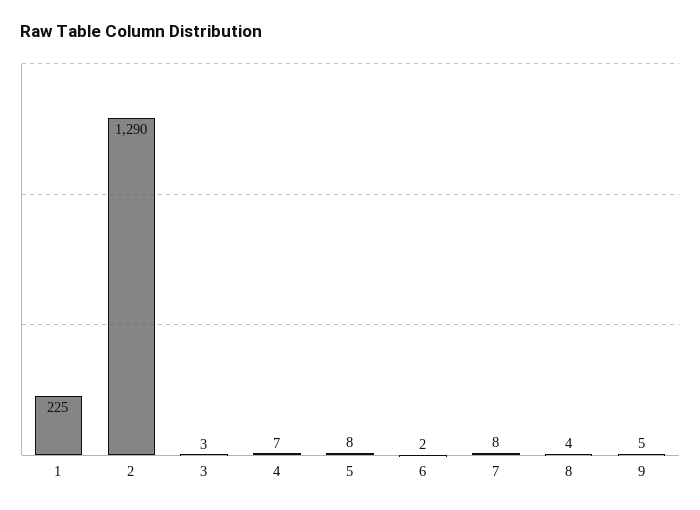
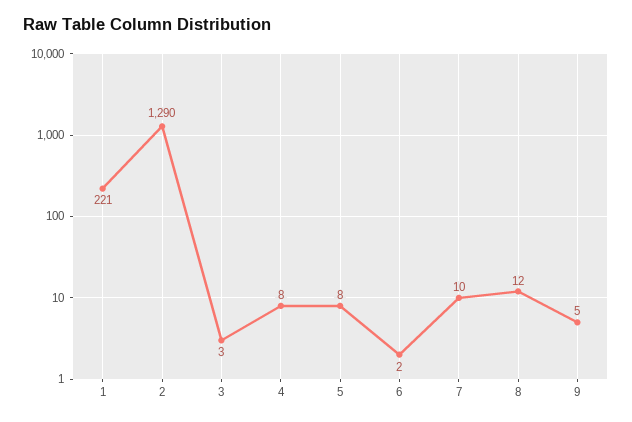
1: 225 -> 221
4: 7 -> 8
7: 8 -> 10
8: 4 -> 12

